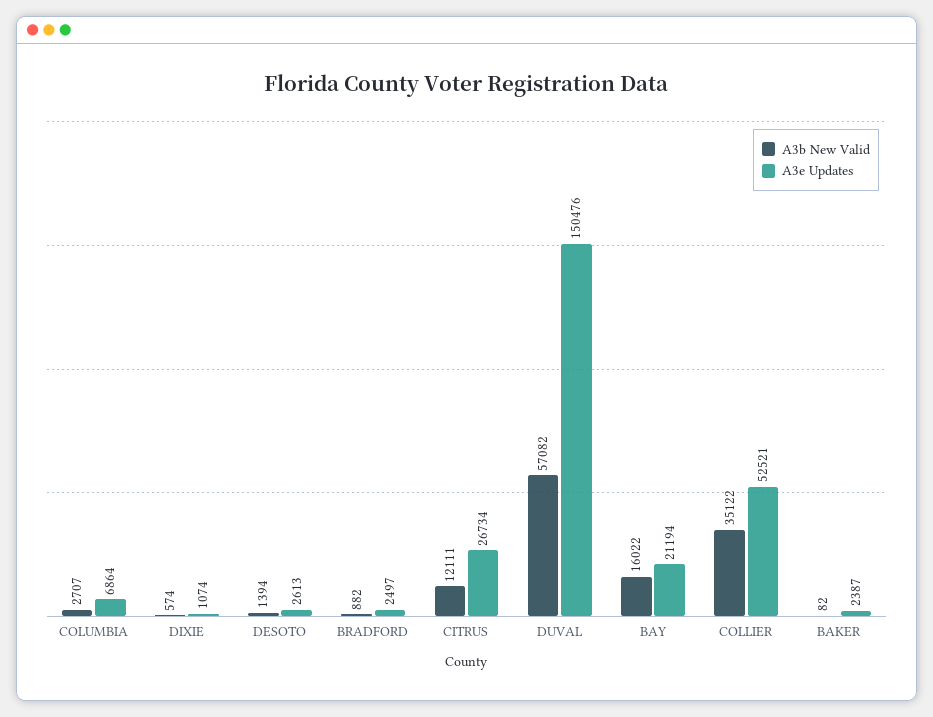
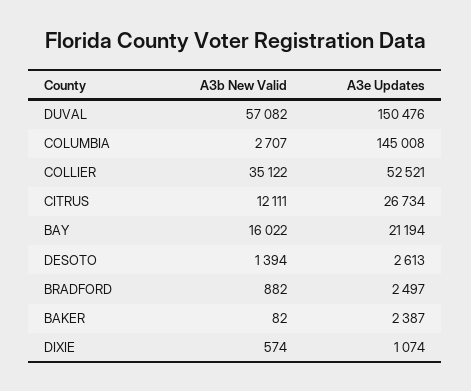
A3e Updates, COLUMBIA: 6864 -> 145008

